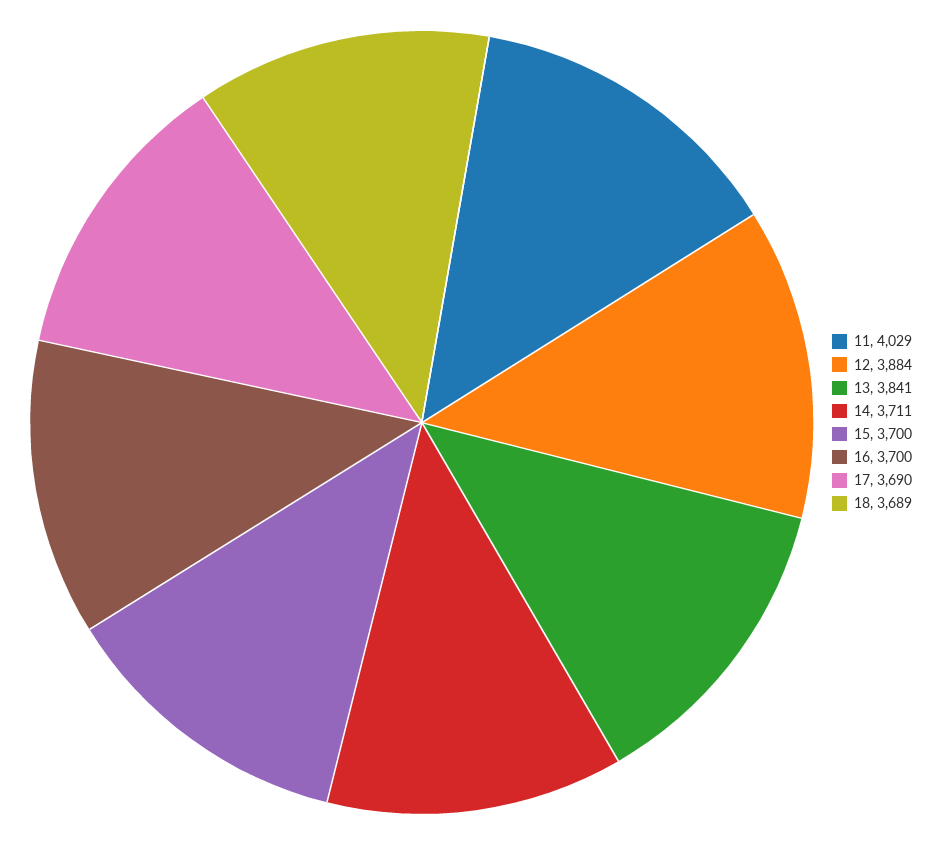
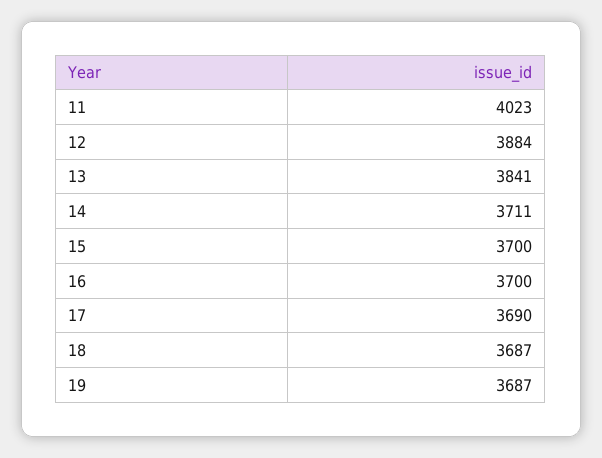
11: 4029 -> 4023
18: 3689 -> 3687
19: none -> 3687

